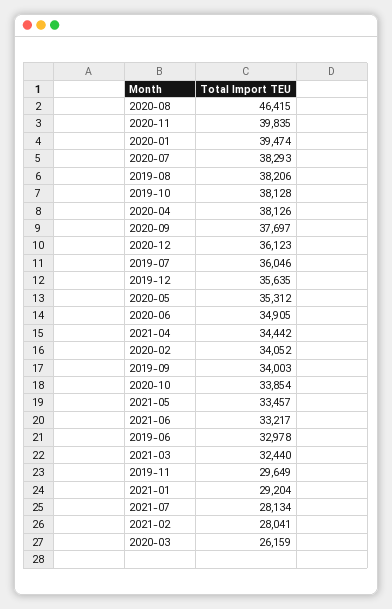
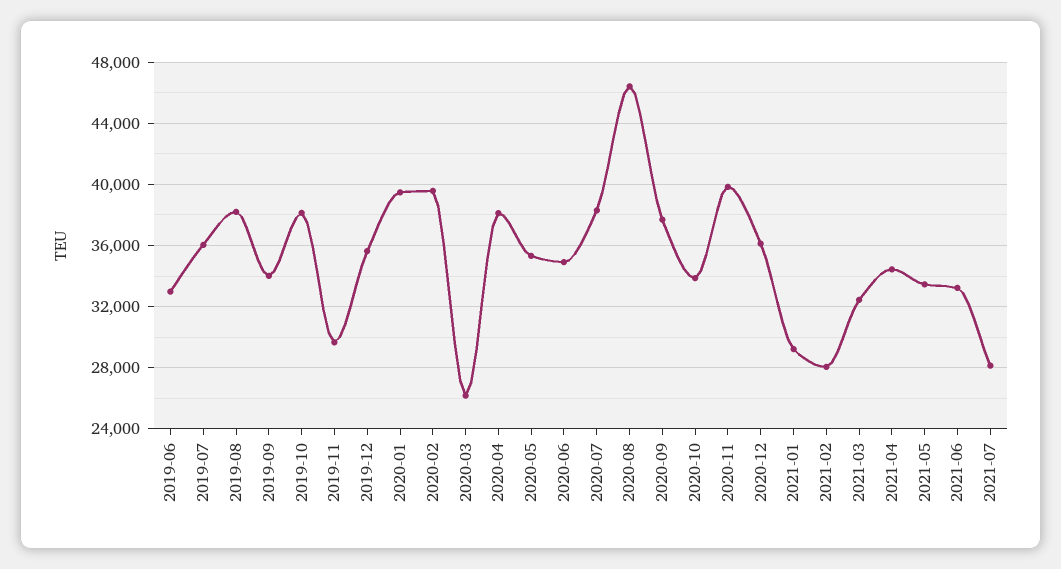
2020-02: 34052 -> 39500

